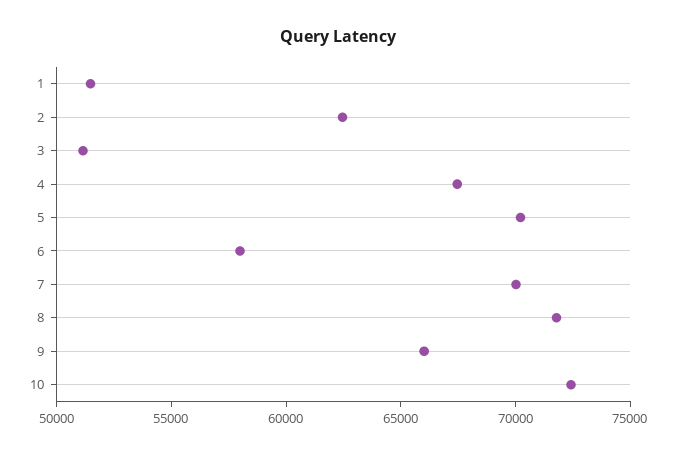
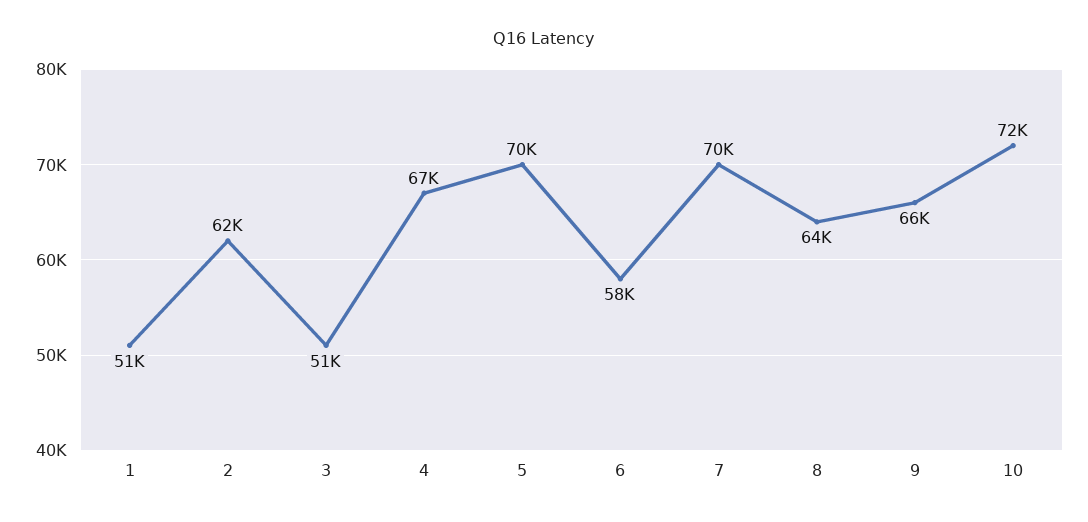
8: 72000 -> 64000

